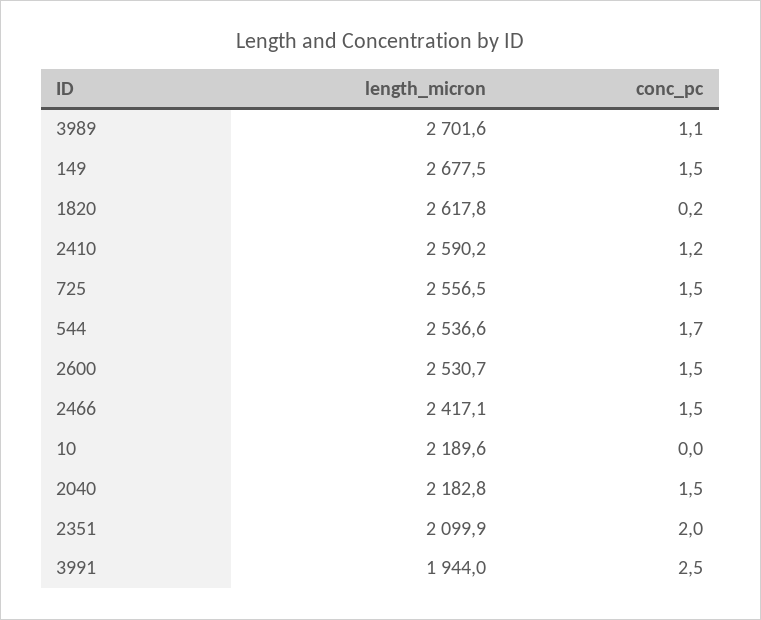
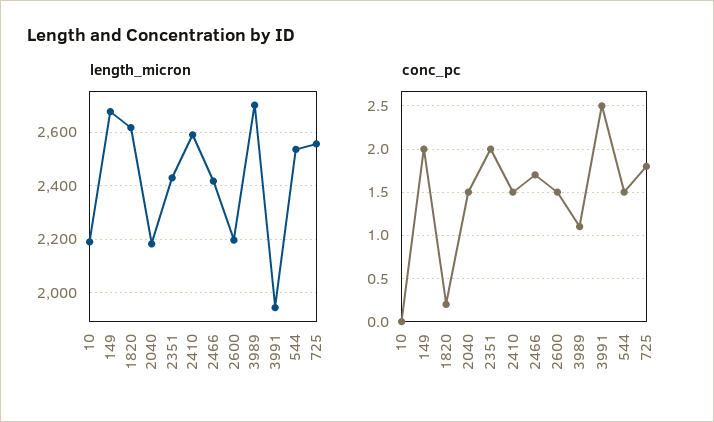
conc_pc, 149: 1.5 -> 2
conc_pc, 2410: 1.2 -> 1.5
conc_pc, 725: 1.5 -> 1.8
conc_pc, 544: 1.7 -> 1.5
length_micron, 2600: 2530.7 -> 2200
conc_pc, 2466: 1.5 -> 1.7
length_micron, 2351: 2099.9 -> 2425

